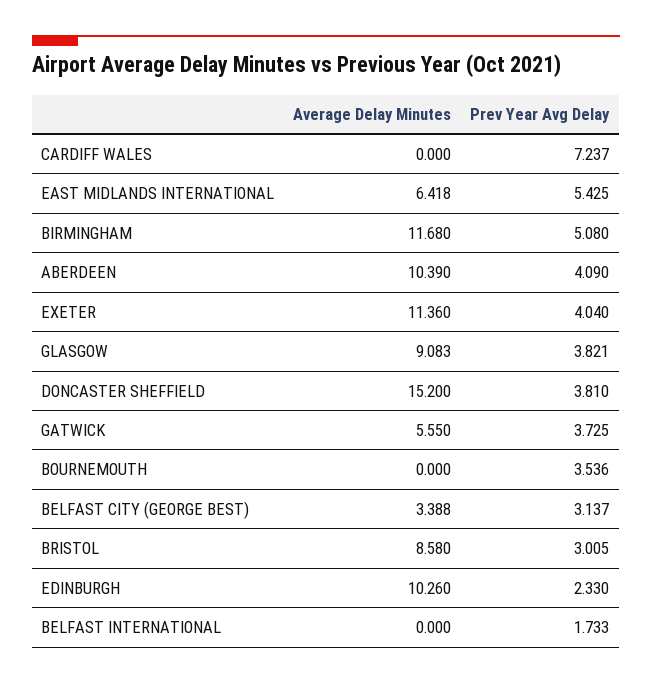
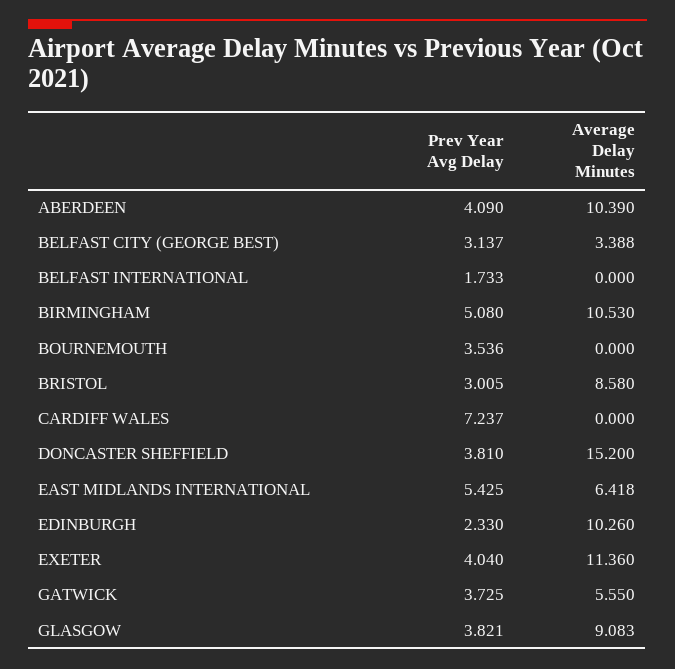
Average Delay Minutes, BIRMINGHAM: 11.68 -> 10.53

